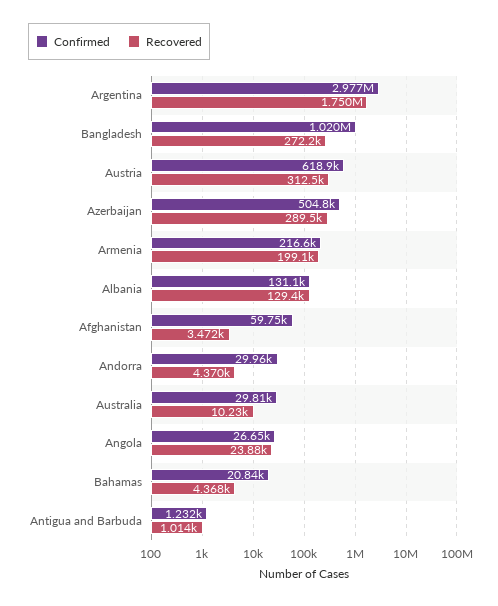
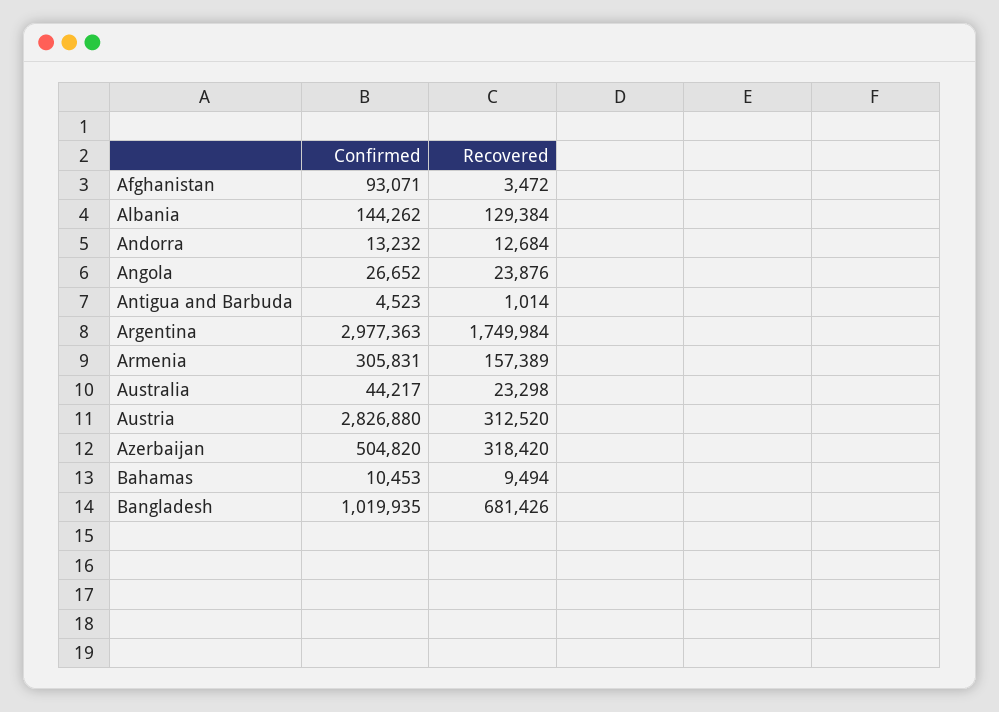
Recovered, Bangladesh: 272200 -> 681426
Confirmed, Austria: 618900 -> 2826880
Recovered, Azerbaijan: 289500 -> 318420
Confirmed, Armenia: 216600 -> 305831
Recovered, Armenia: 199100 -> 157389
Confirmed, Albania: 131100 -> 144262
Confirmed, Afghanistan: 59750 -> 93071
Confirmed, Andorra: 29960 -> 13232
Recovered, Andorra: 4370 -> 12684
Confirmed, Australia: 29810 -> 44217
Recovered, Australia: 10230 -> 23298
Confirmed, Bahamas: 20840 -> 10453
Recovered, Bahamas: 4368 -> 9494
Confirmed, Antigua and Barbuda: 1232 -> 4523

